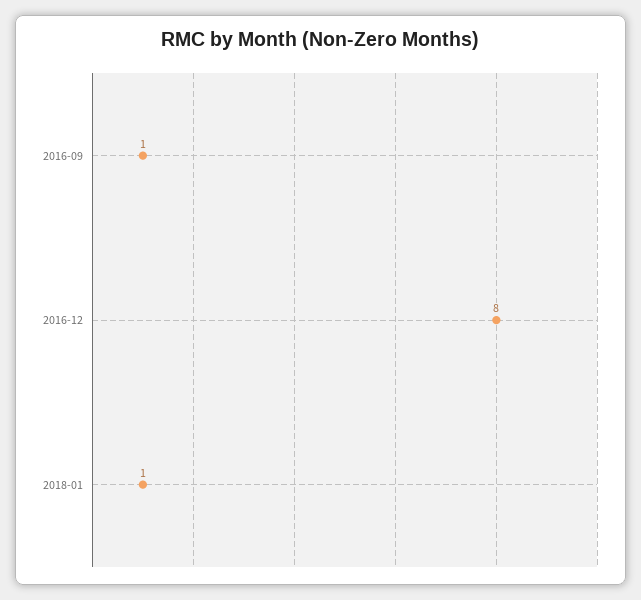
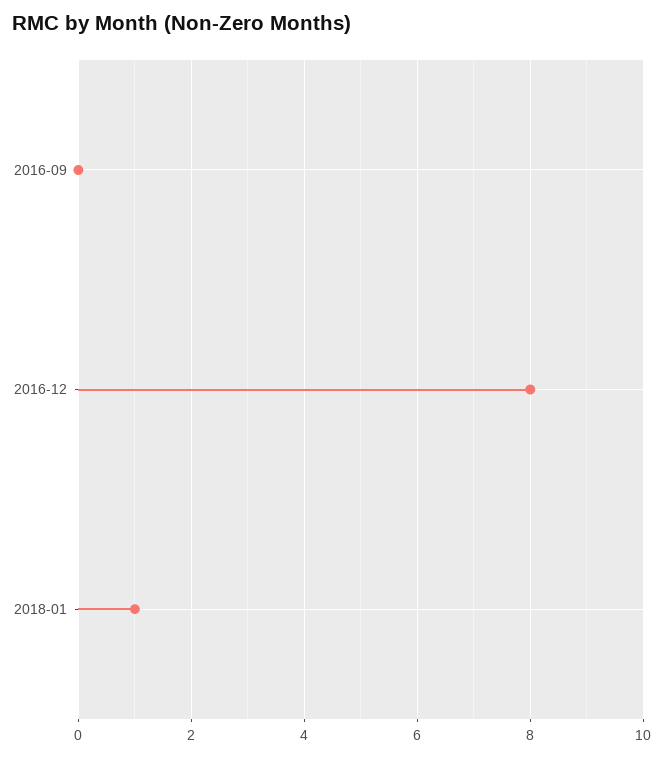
2016-09: 1 -> 0

